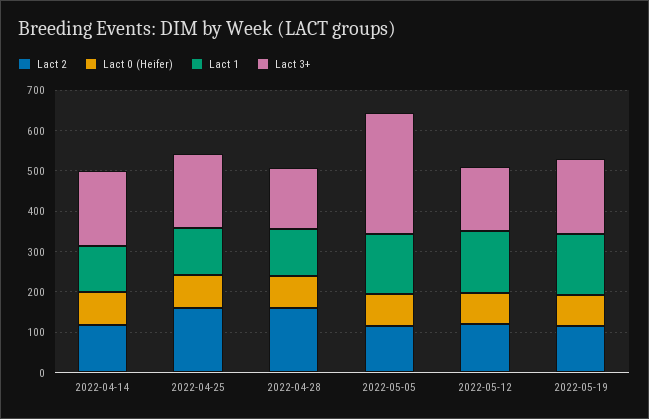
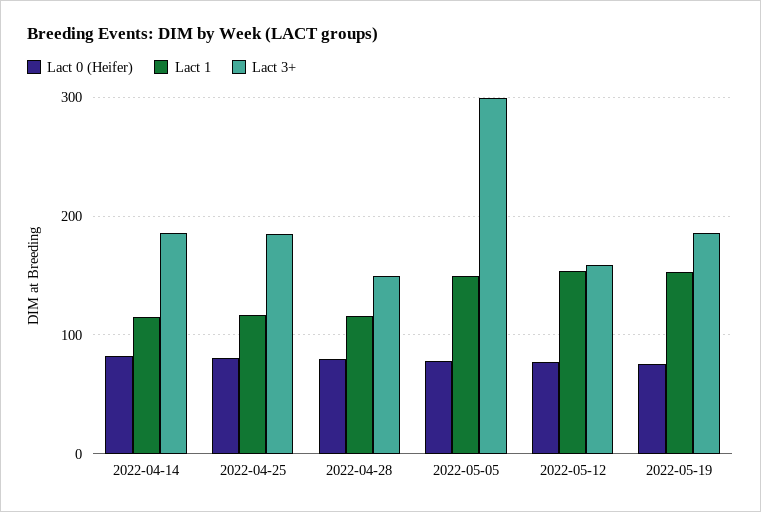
Lact 2, 2022-04-14: 120 -> none
Lact 2, 2022-04-25: 160 -> none
Lact 2, 2022-04-28: 160 -> none
Lact 2, 2022-05-05: 120 -> none
Lact 2, 2022-05-12: 120 -> none
Lact 2, 2022-05-19: 120 -> none

